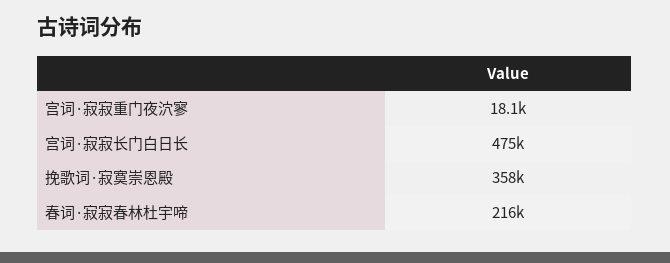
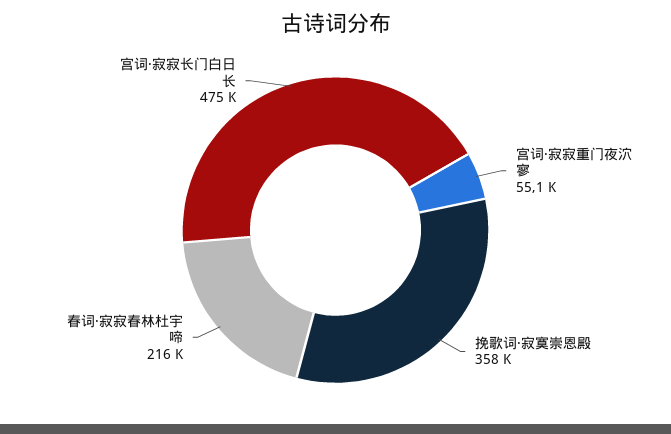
宫词·寂寂重门夜泬寥: 18100 -> 55100

